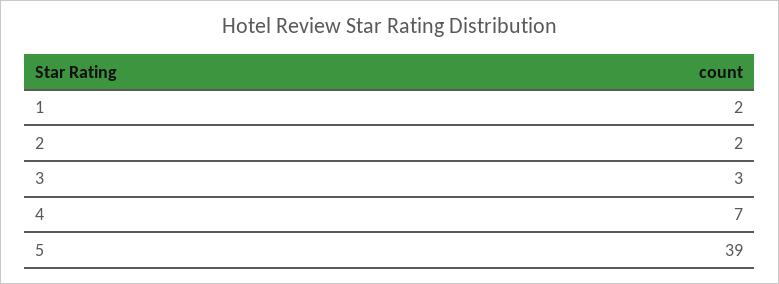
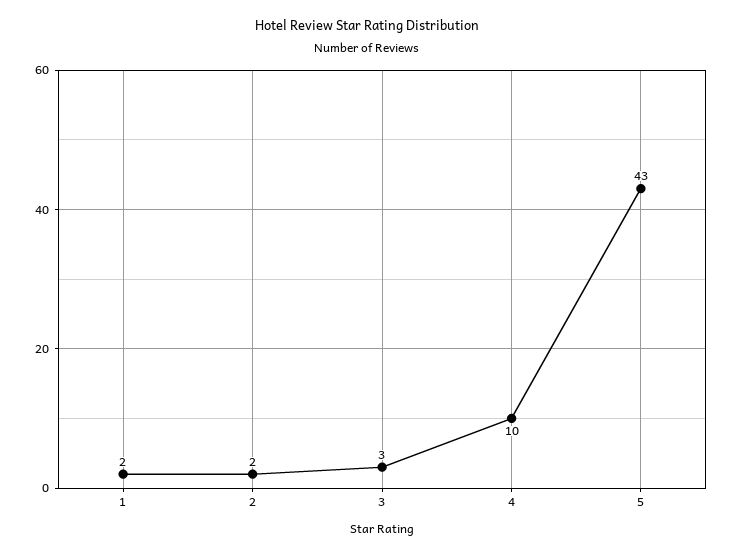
4: 7 -> 10
5: 39 -> 43

